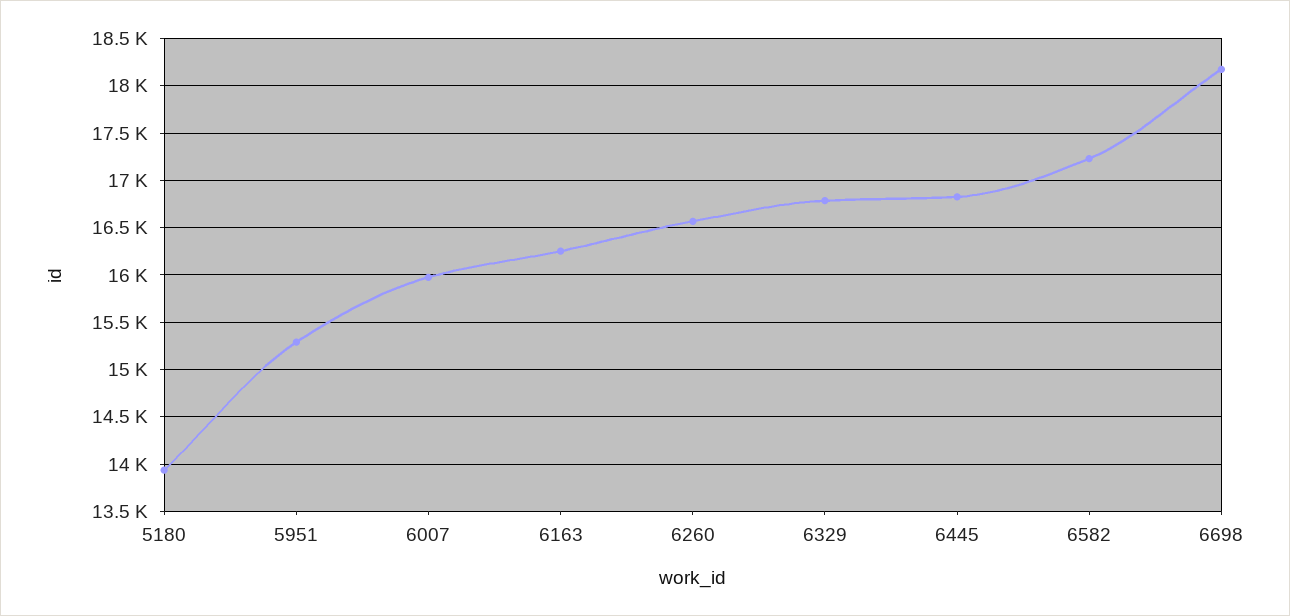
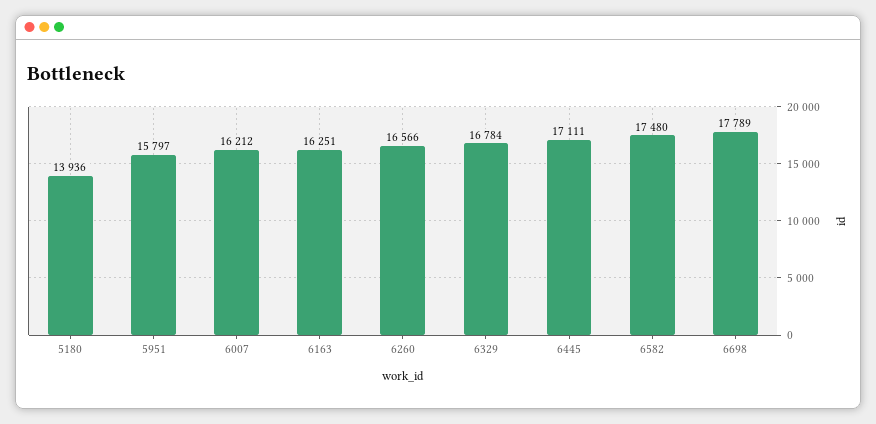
5951: 15300 -> 15797
6007: 16000 -> 16212
6445: 16800 -> 17111
6582: 17200 -> 17480
6698: 18200 -> 17789

